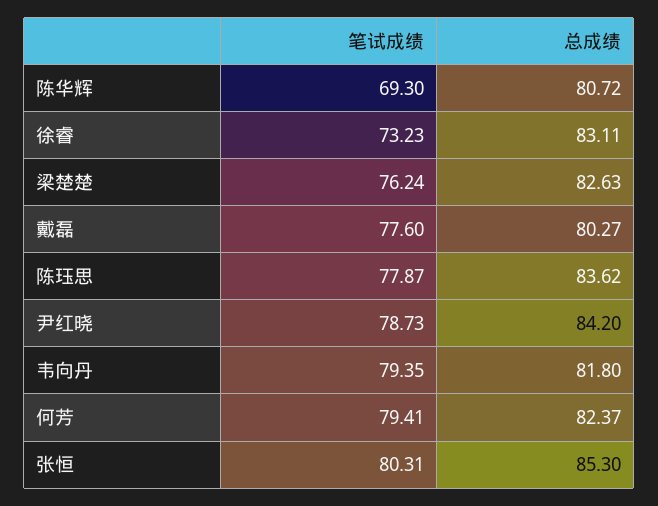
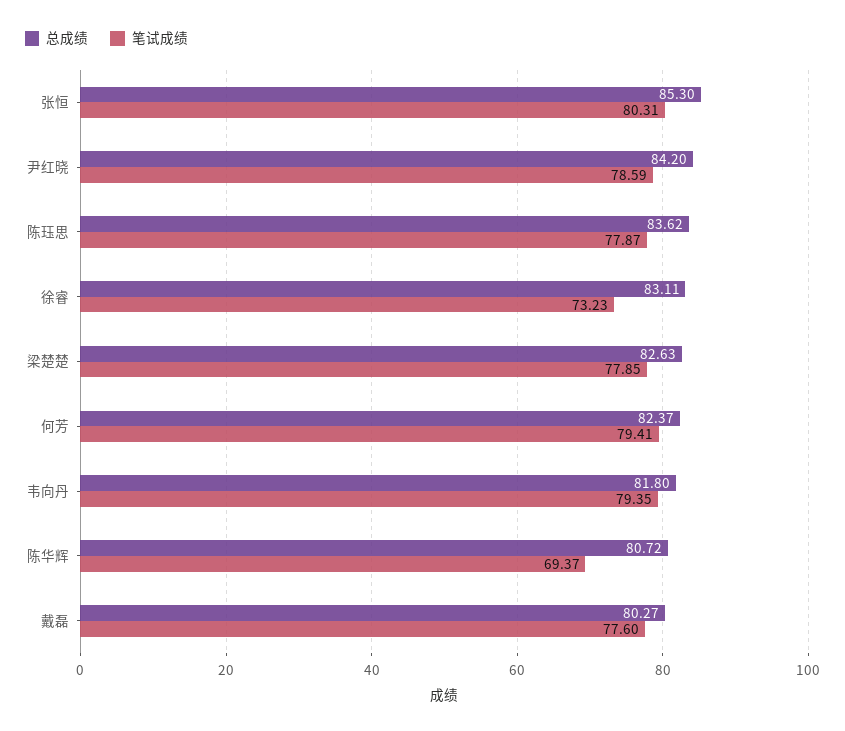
笔试成绩, 陈华辉: 69.3 -> 69.37
笔试成绩, 梁楚楚: 76.24 -> 77.85
笔试成绩, 尹红晓: 78.73 -> 78.59

